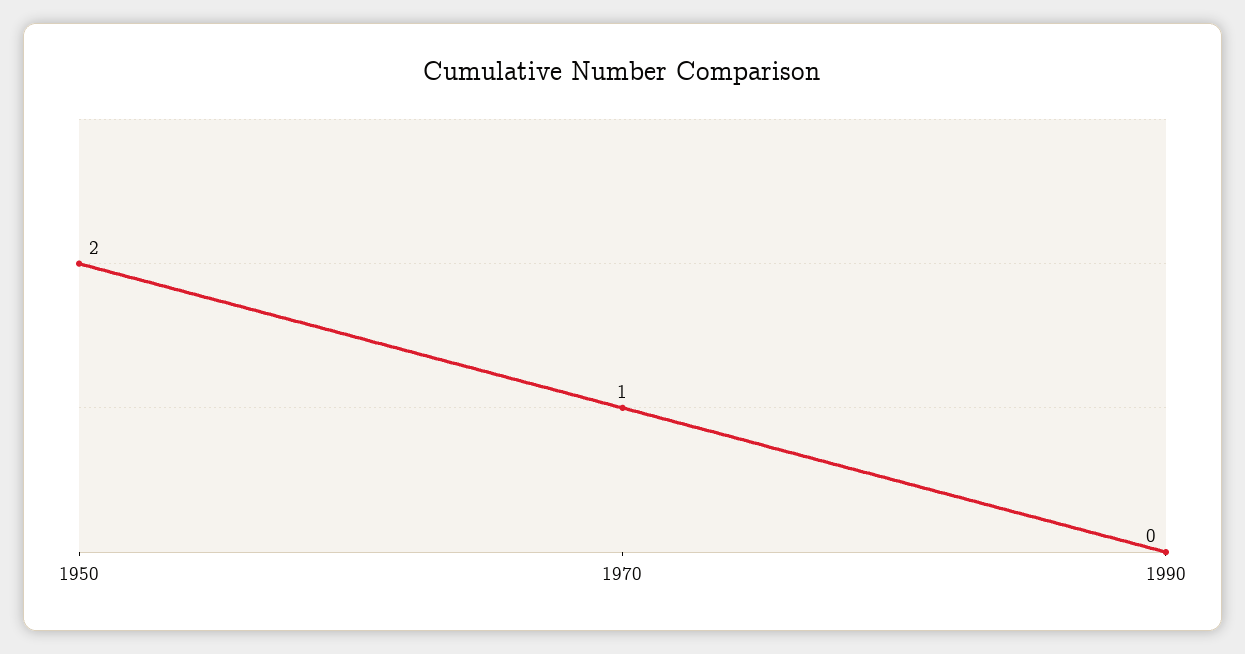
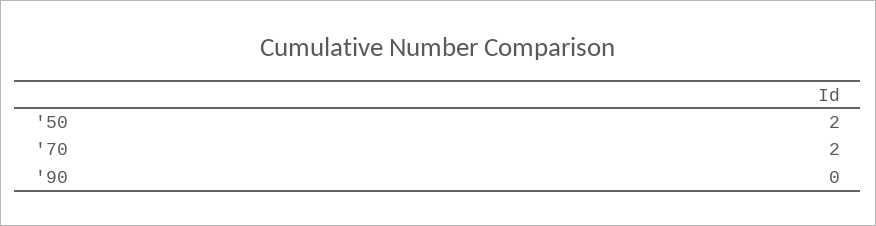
1970: 1 -> 2

